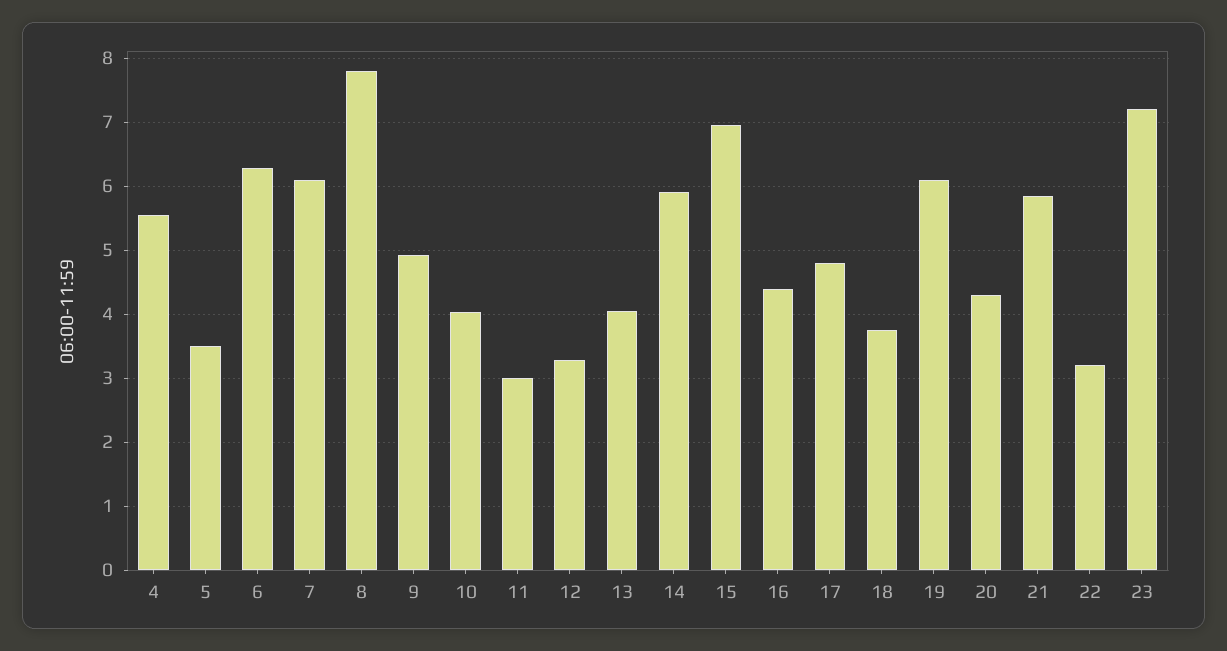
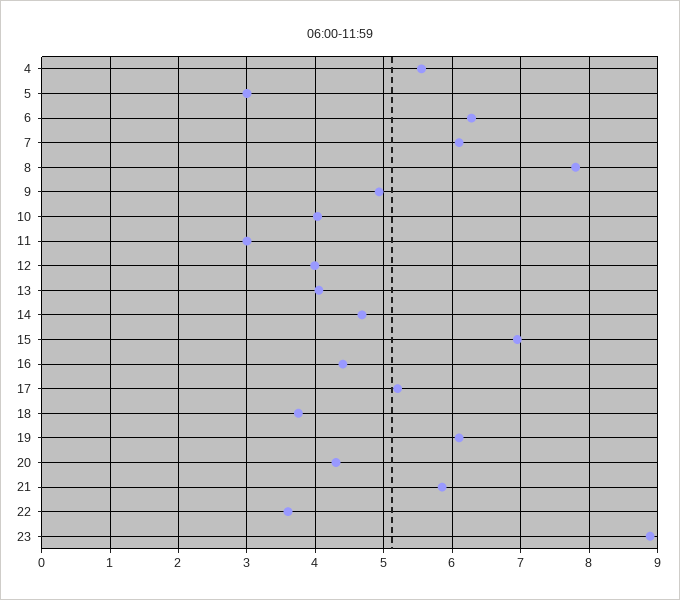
5: 3.5 -> 3
12: 3.3 -> 4
14: 5.9 -> 4.7
17: 4.8 -> 5.2
22: 3.2 -> 3.6
23: 7.2 -> 8.9

